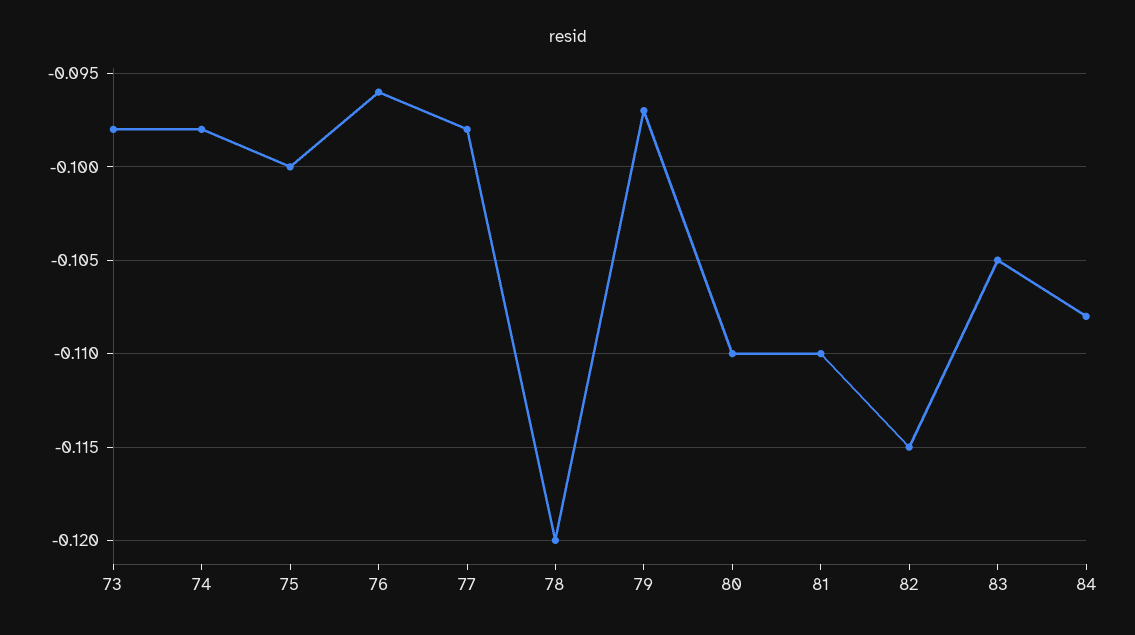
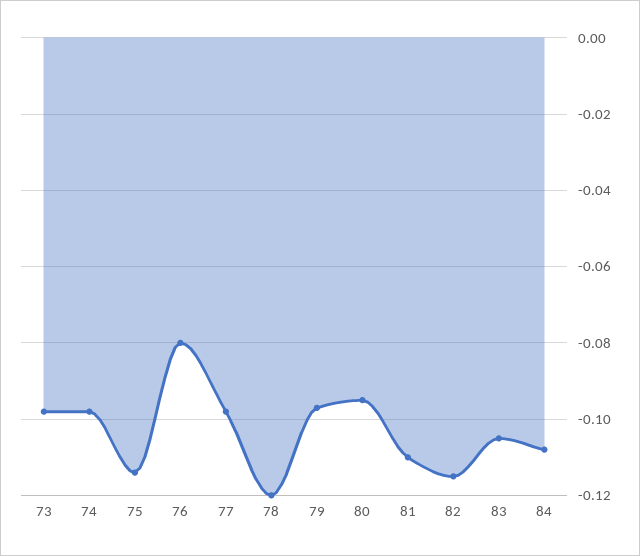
75: -0.1 -> -0.115
76: -0.096 -> -0.08
80: -0.11 -> -0.095

